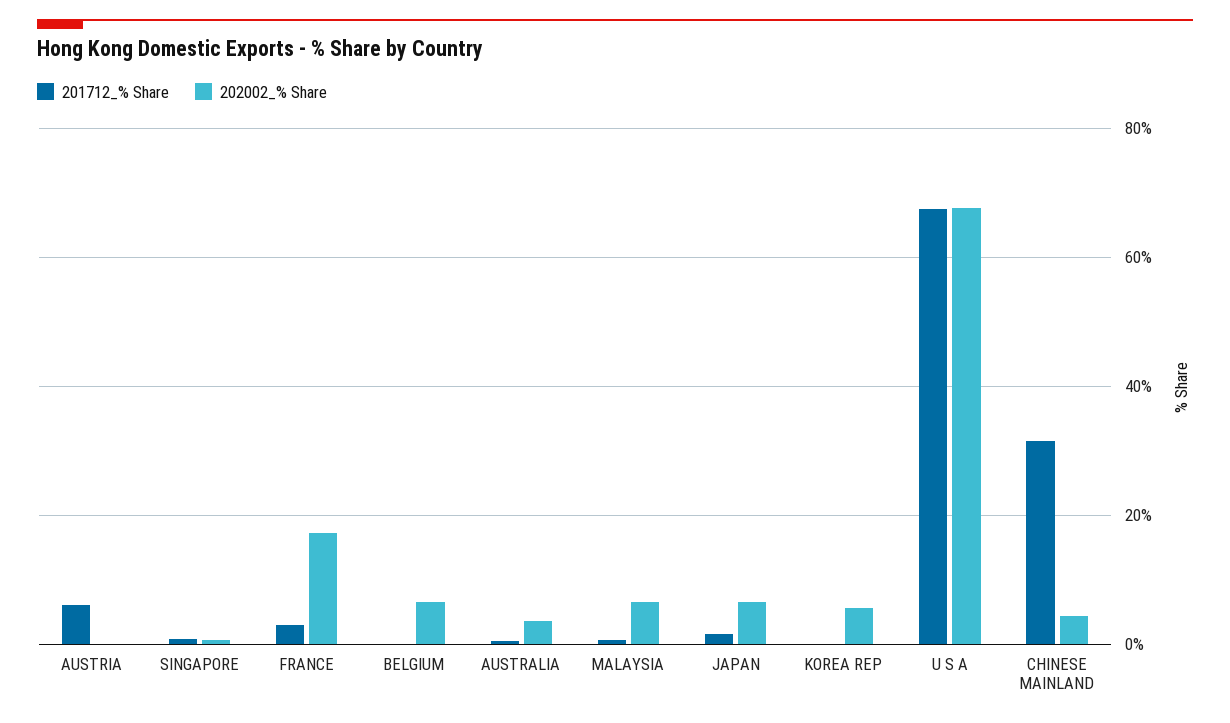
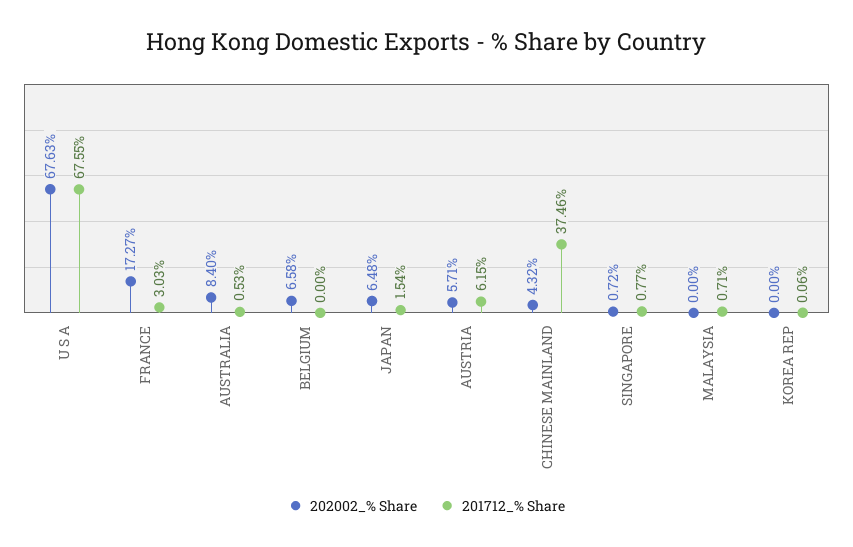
202002_% Share, AUSTRIA: 0 -> 5.71
202002_% Share, AUSTRALIA: 4 -> 8.4
202002_% Share, MALAYSIA: 6 -> 0
202002_% Share, KOREA REP: 6 -> 0
201712_% Share, CHINESE MAINLAND: 32 -> 37.46

